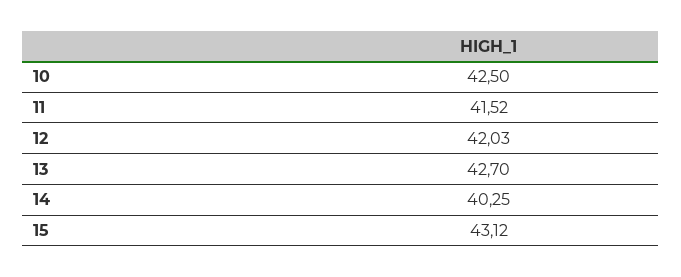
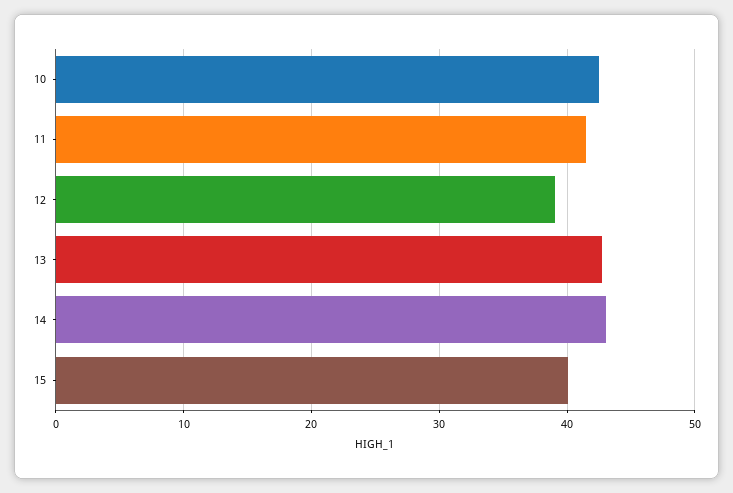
12: 42.03 -> 39
14: 40.25 -> 43
15: 43.12 -> 40

